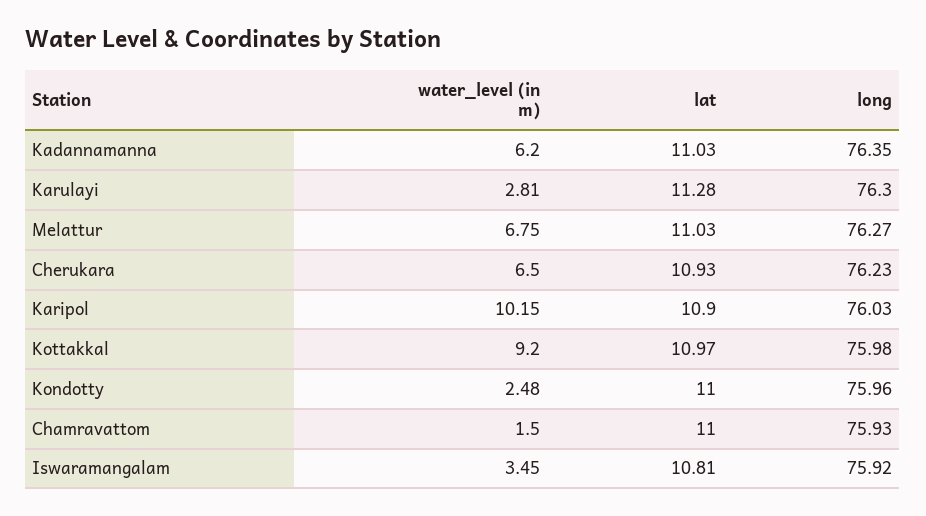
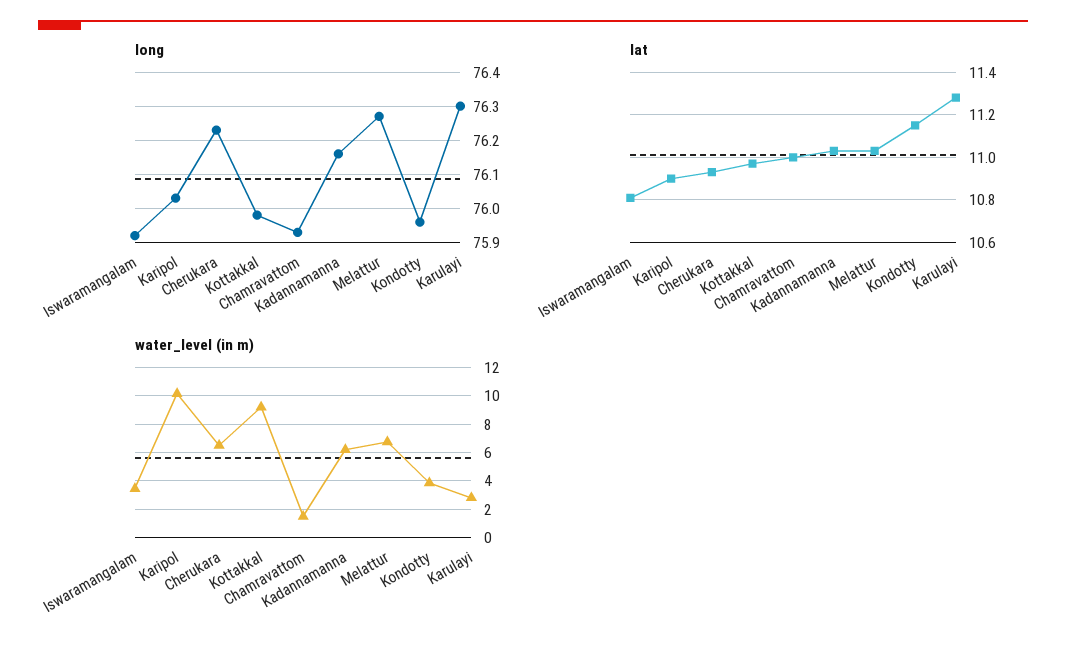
long, Kadannamanna: 76.35 -> 76.15
water_level (in m), Kondotty: 2.48 -> 4
lat, Kondotty: 11 -> 11.15

